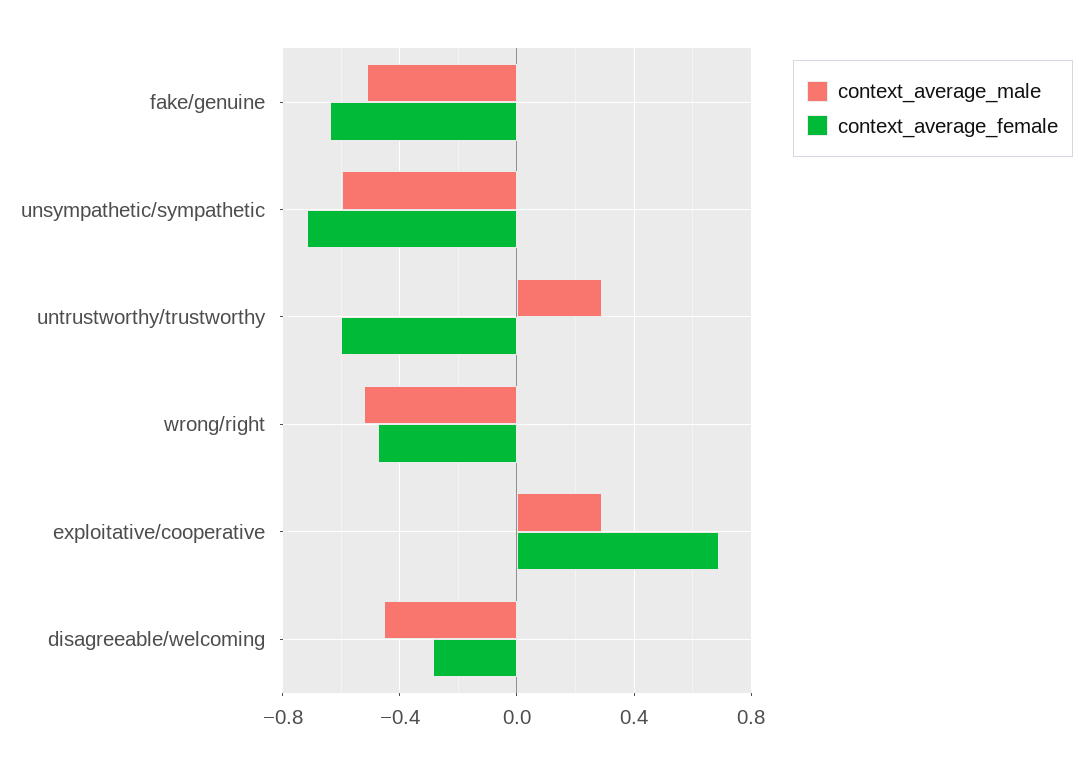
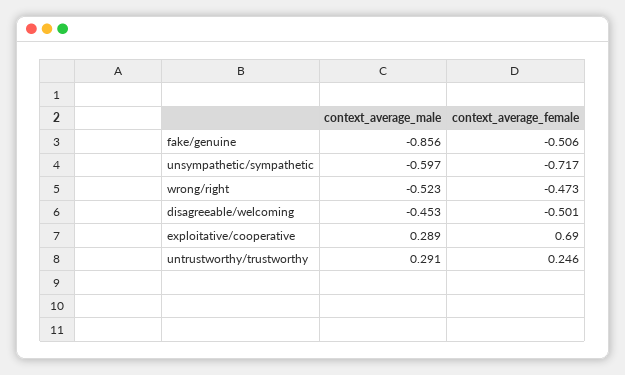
context_average_male, fake/genuine: -0.5 -> -0.856
context_average_female, fake/genuine: -0.65 -> -0.506
context_average_female, untrustworthy/trustworthy: -0.6 -> 0.246
context_average_female, disagreeable/welcoming: -0.3 -> -0.501

